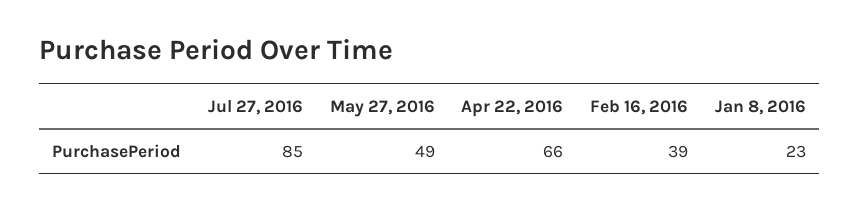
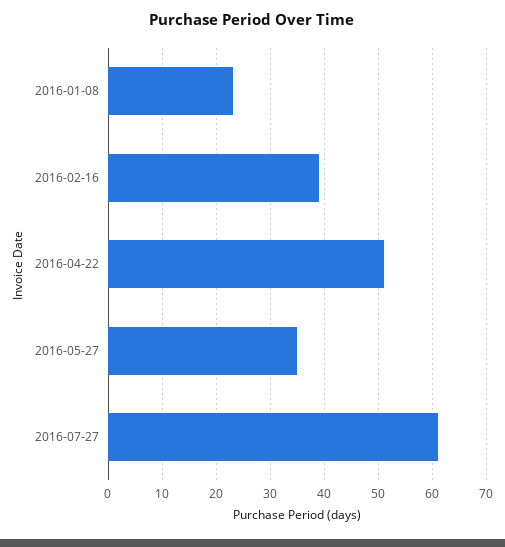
Jul 27, 2016: 85 -> 60
May 27, 2016: 49 -> 35
Apr 22, 2016: 66 -> 50

